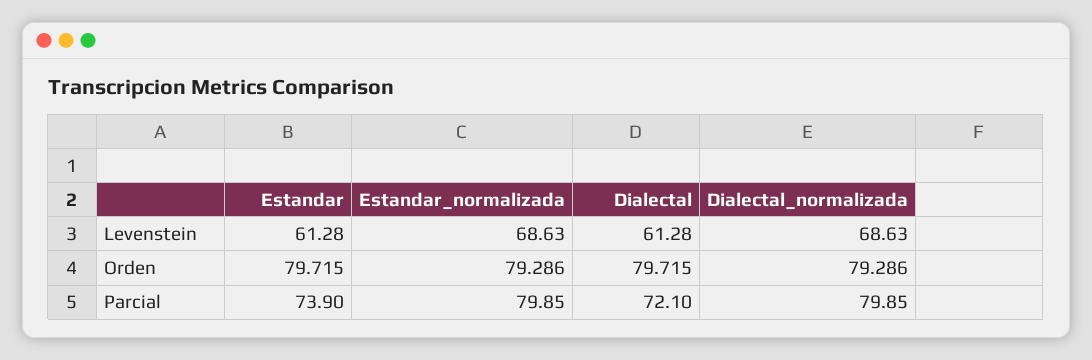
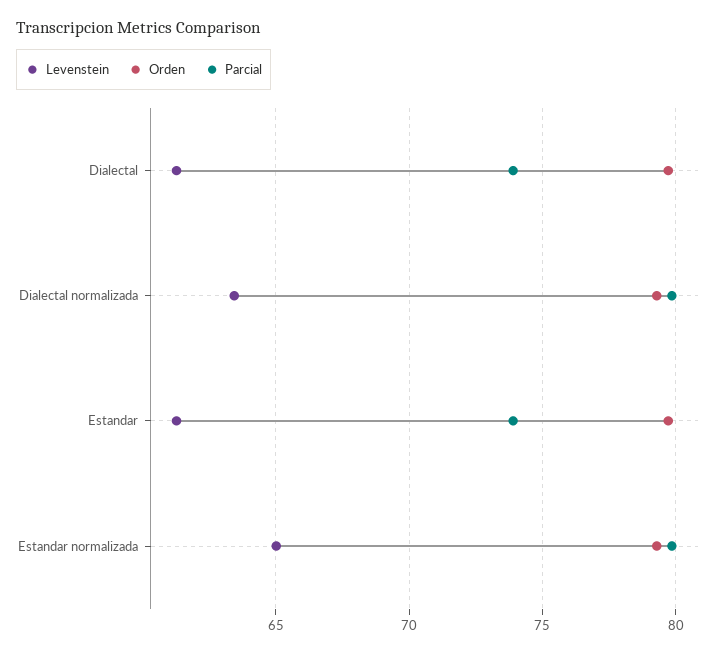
Levenstein, Estandar_normalizada: 68.63 -> 65
Levenstein, Dialectal_normalizada: 68.63 -> 63.5
Parcial, Dialectal: 72.1 -> 74

